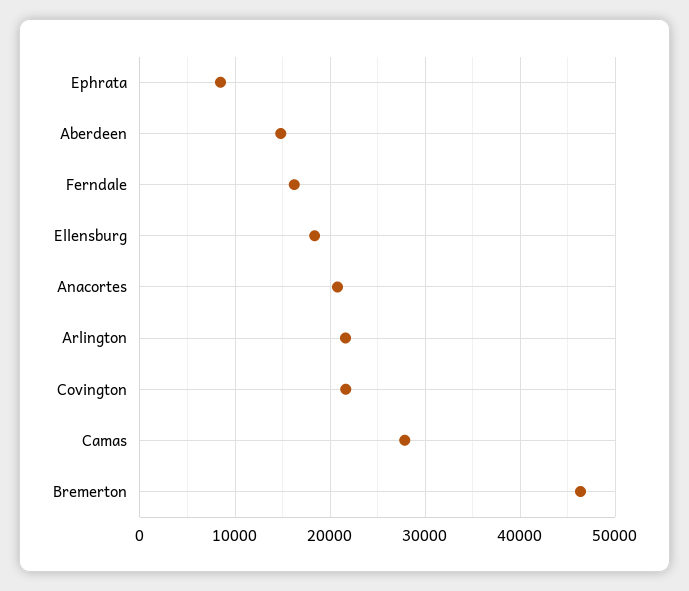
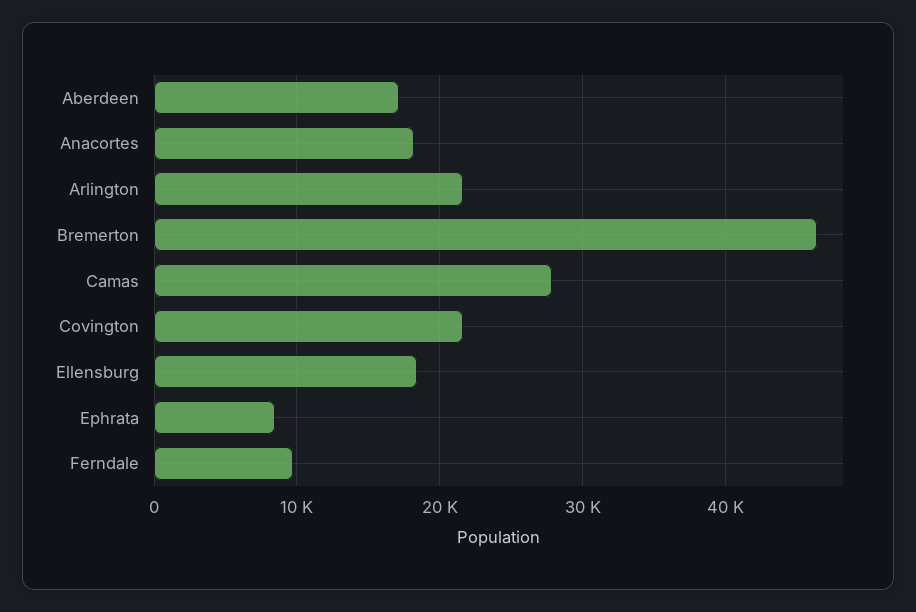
Aberdeen: 15000 -> 17000
Ferndale: 16000 -> 10000
Anacortes: 21000 -> 18000

